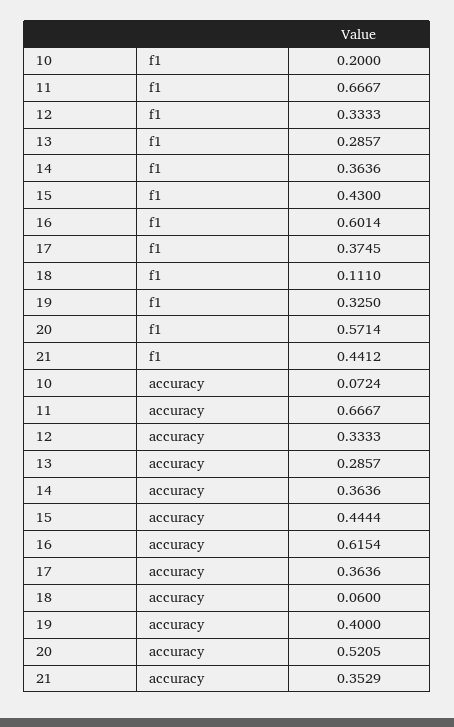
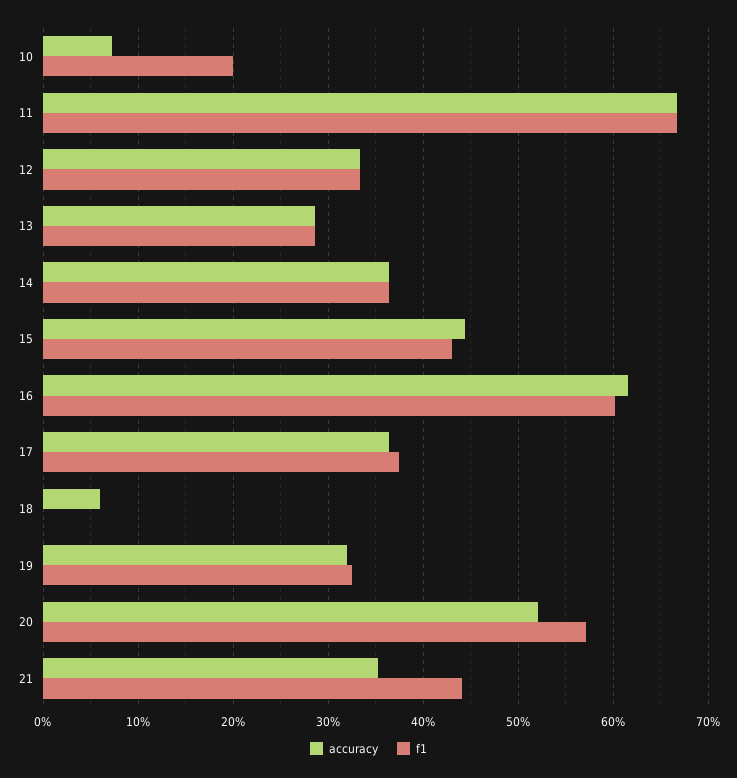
f1, 18: 0.111 -> 0
accuracy, 19: 0.4 -> 0.32

